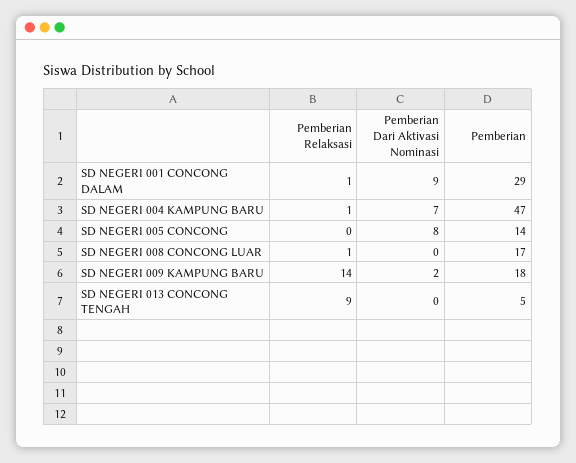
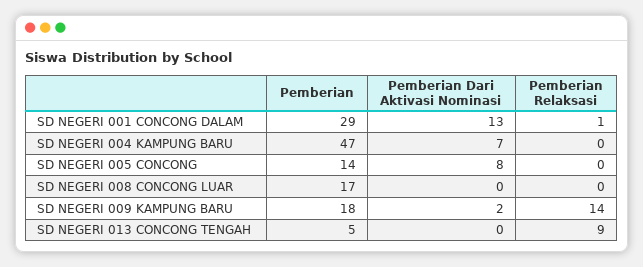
Pemberian Dari Aktivasi Nominasi, SD NEGERI 001 CONCONG DALAM: 9 -> 13
Pemberian Relaksasi, SD NEGERI 004 KAMPUNG BARU: 1 -> 0
Pemberian Relaksasi, SD NEGERI 008 CONCONG LUAR: 1 -> 0

